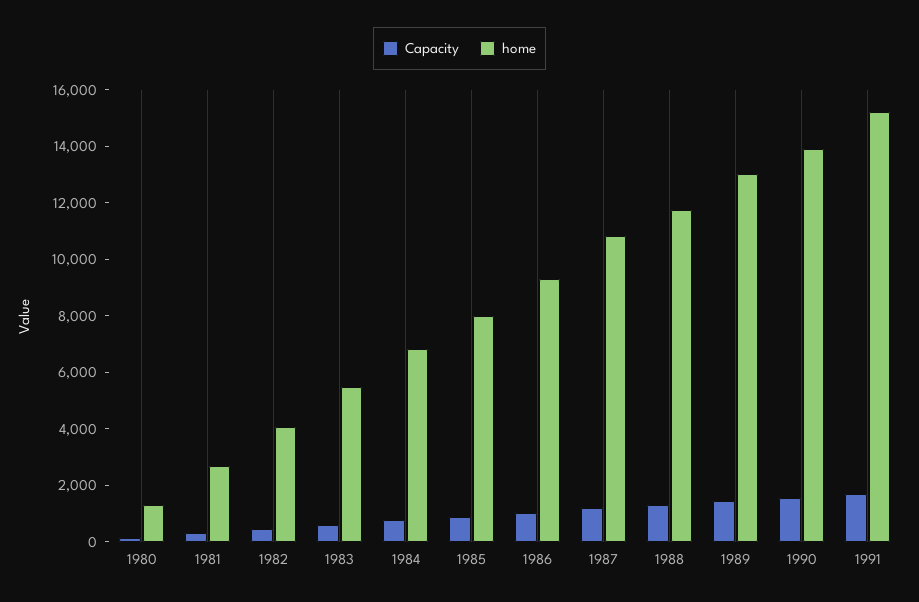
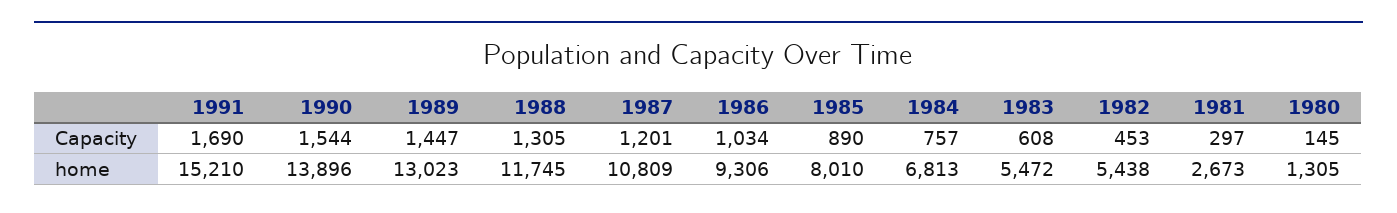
home, 1982: 4000 -> 5438

